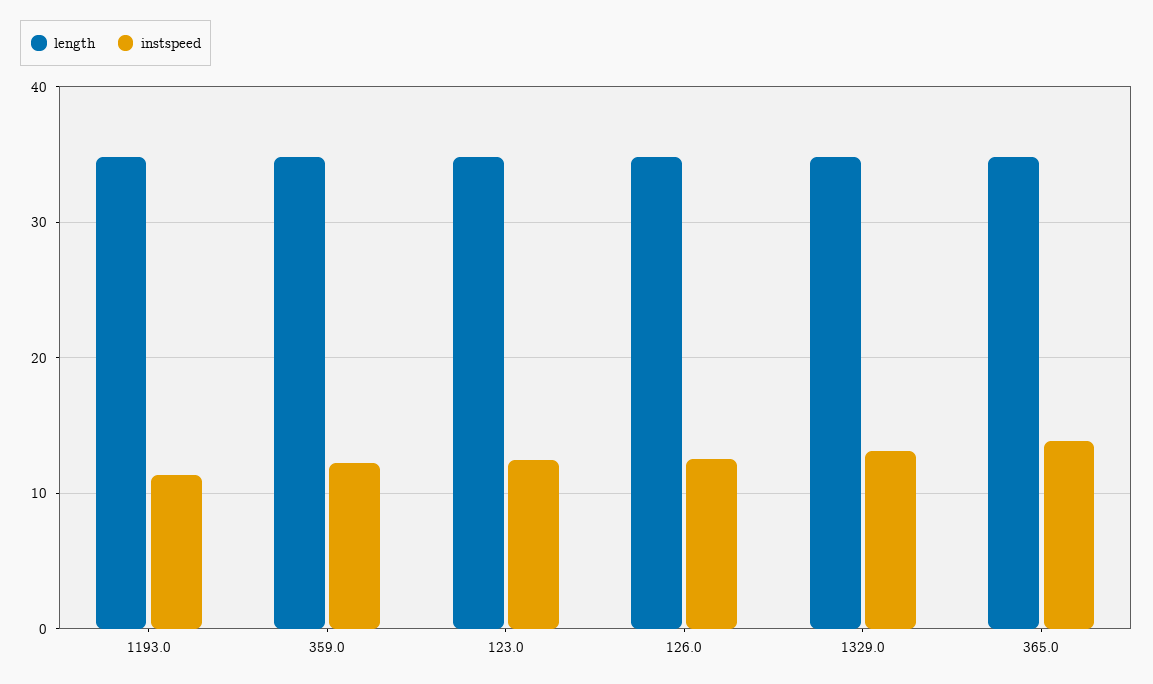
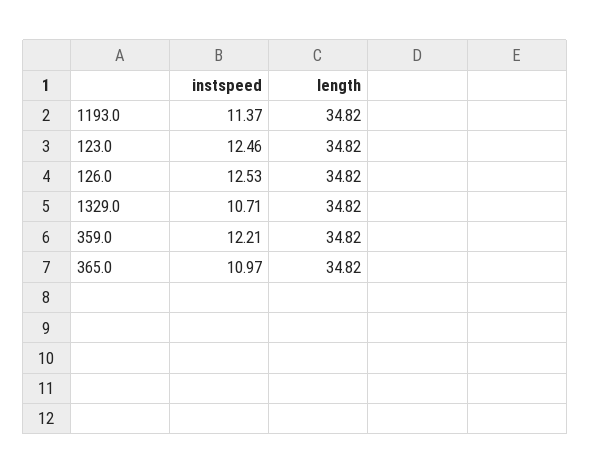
instspeed, 1329.0: 13 -> 10.71
instspeed, 365.0: 14 -> 10.97

